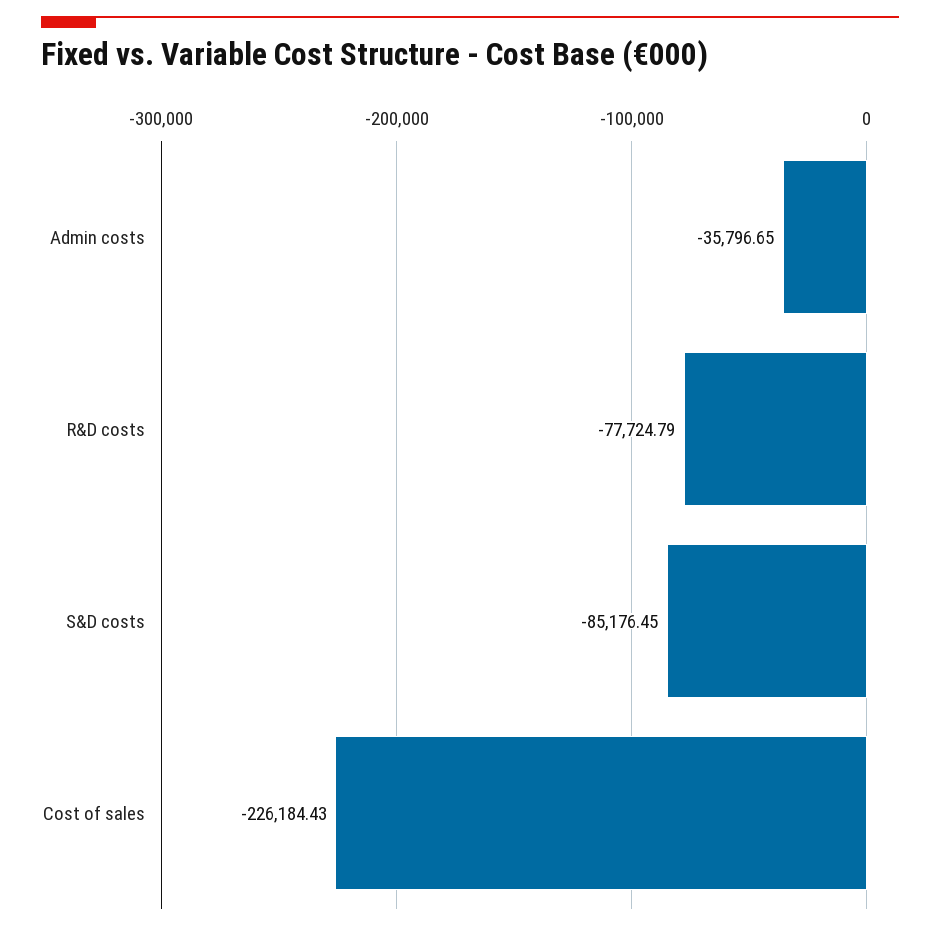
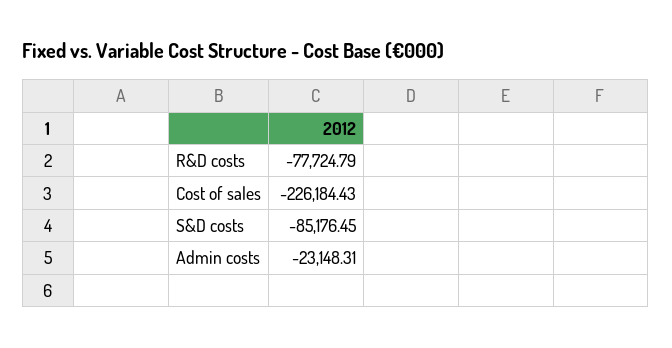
Admin costs: -35796.65 -> -23148.31

